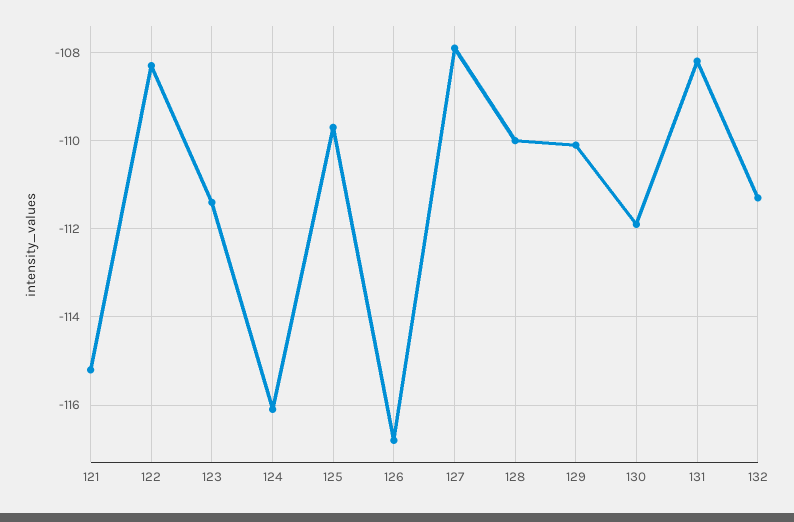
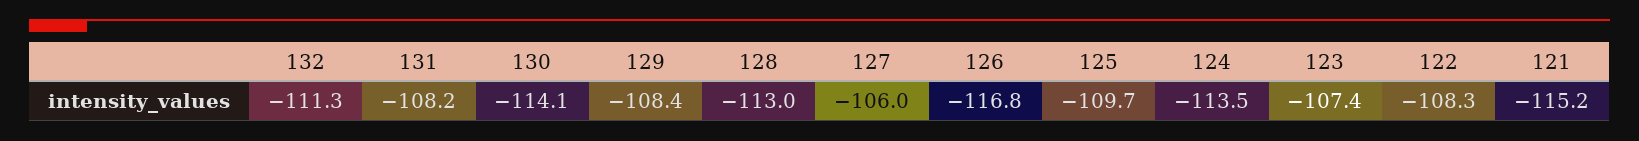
123: -111.5 -> -107.4
124: -116 -> -113.5
127: -108 -> -106
128: -110 -> -113
129: -110 -> -108.4
130: -112 -> -114.1

